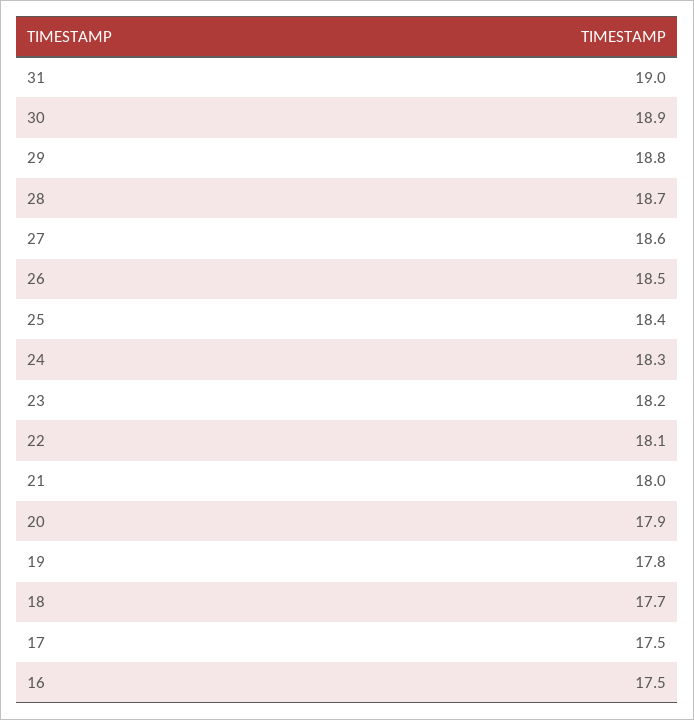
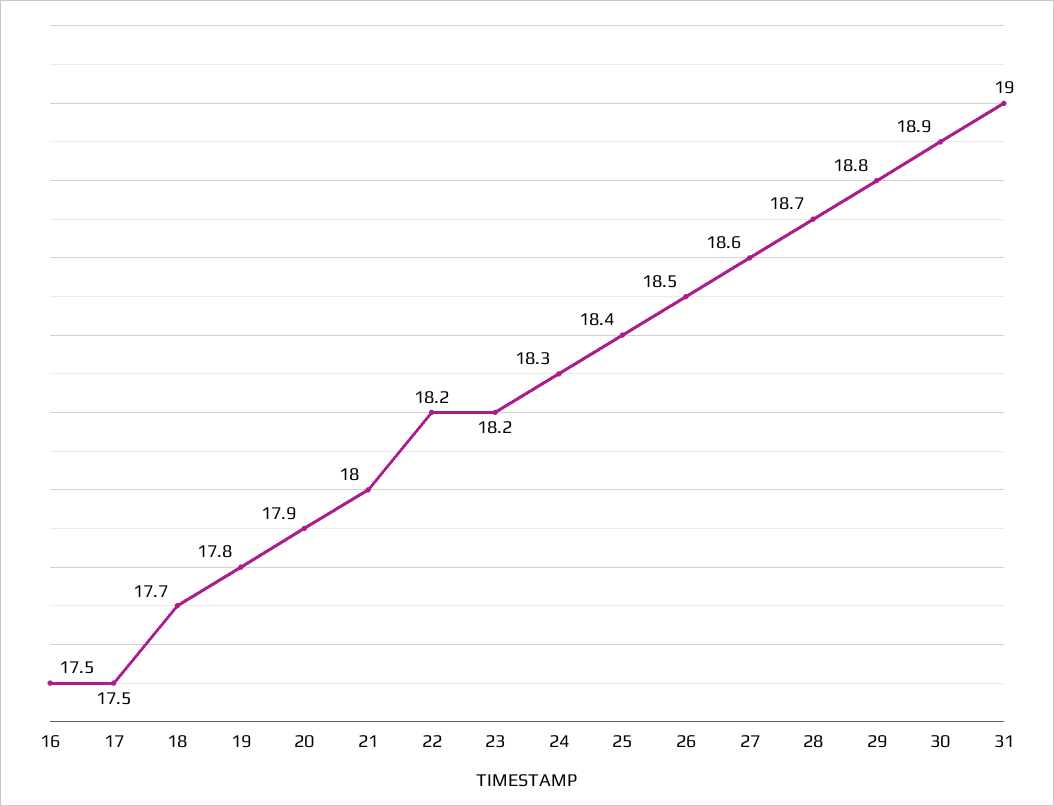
22: 18.1 -> 18.2

